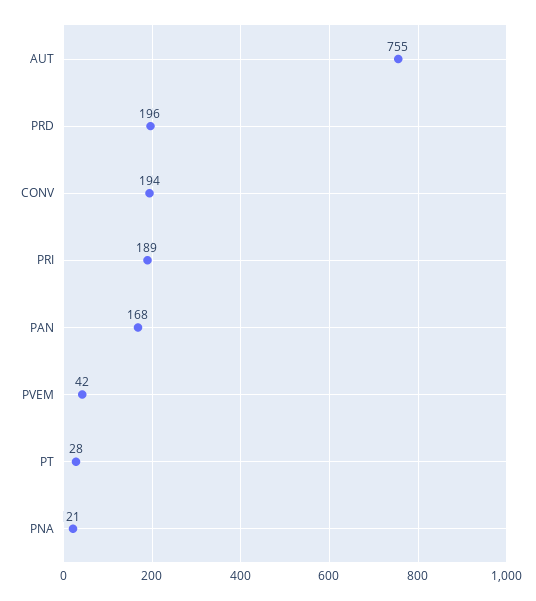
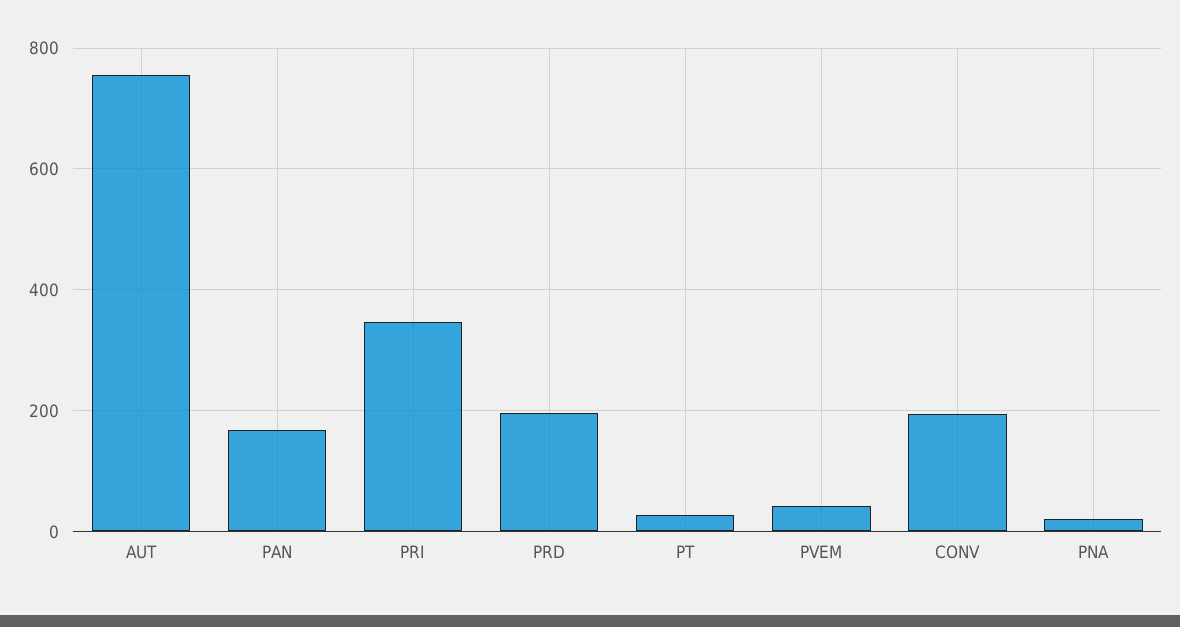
PRI: 189 -> 340

